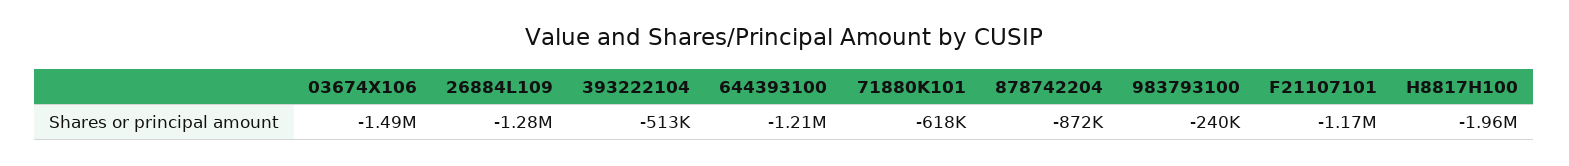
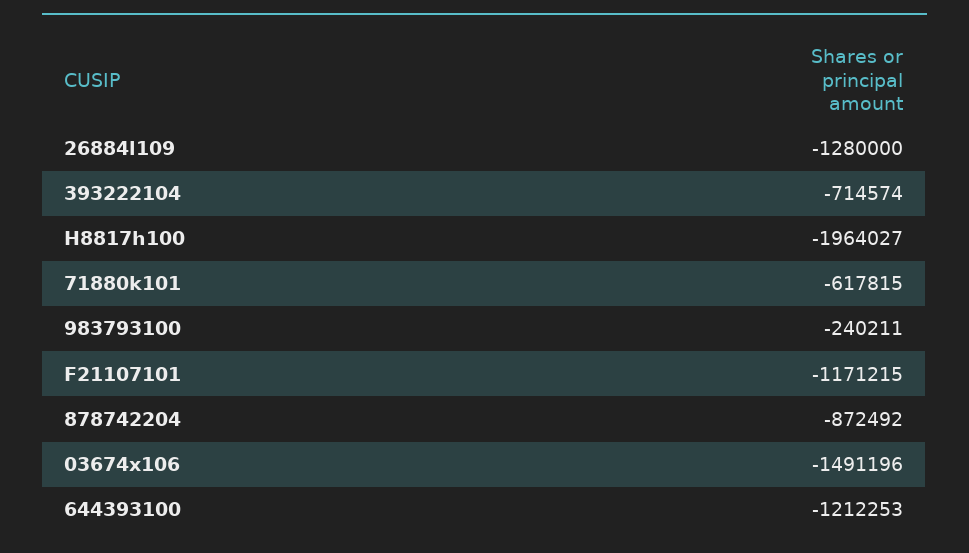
393222104: -513000 -> -714574

